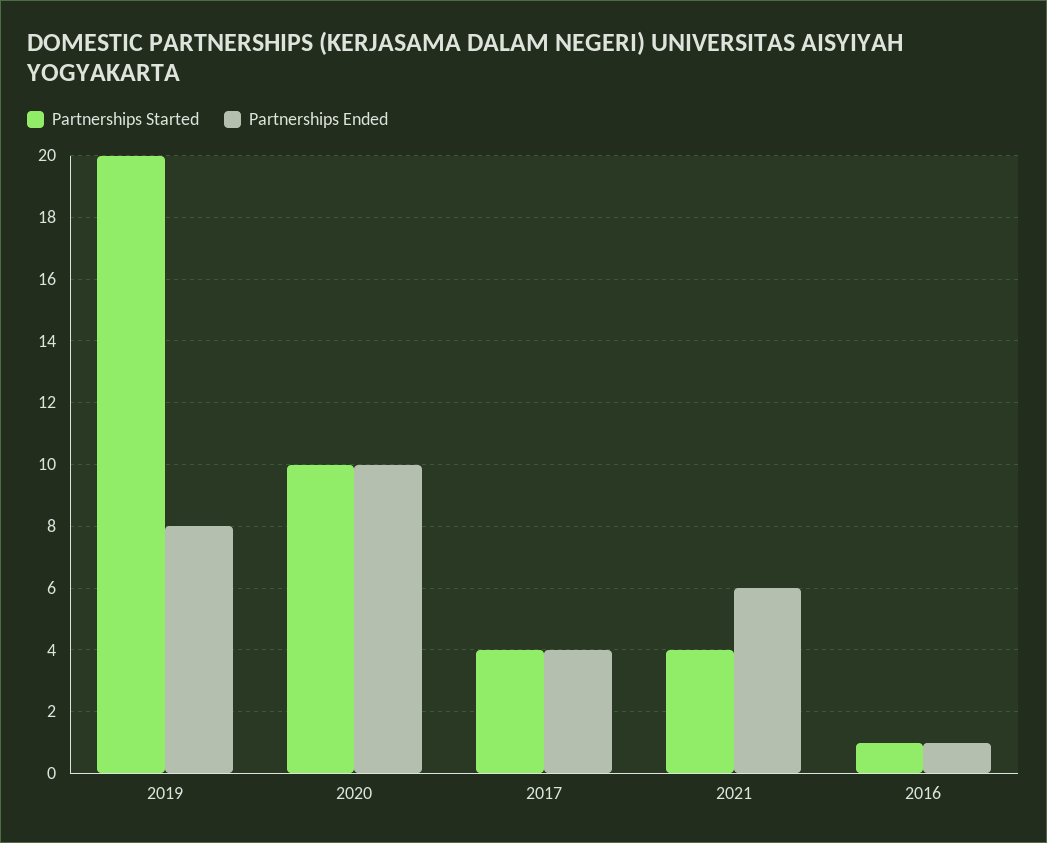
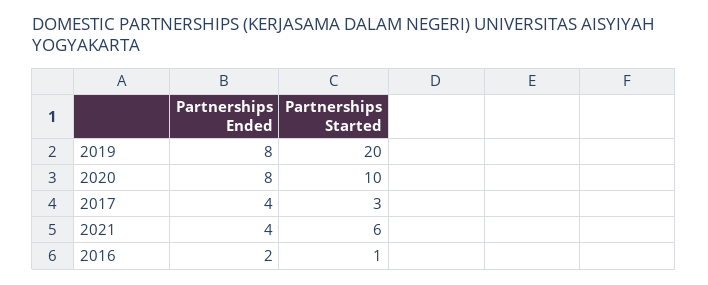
Partnerships Ended, 2020: 10 -> 8
Partnerships Started, 2017: 4 -> 3
Partnerships Started, 2021: 4 -> 6
Partnerships Ended, 2021: 6 -> 4
Partnerships Ended, 2016: 1 -> 2

